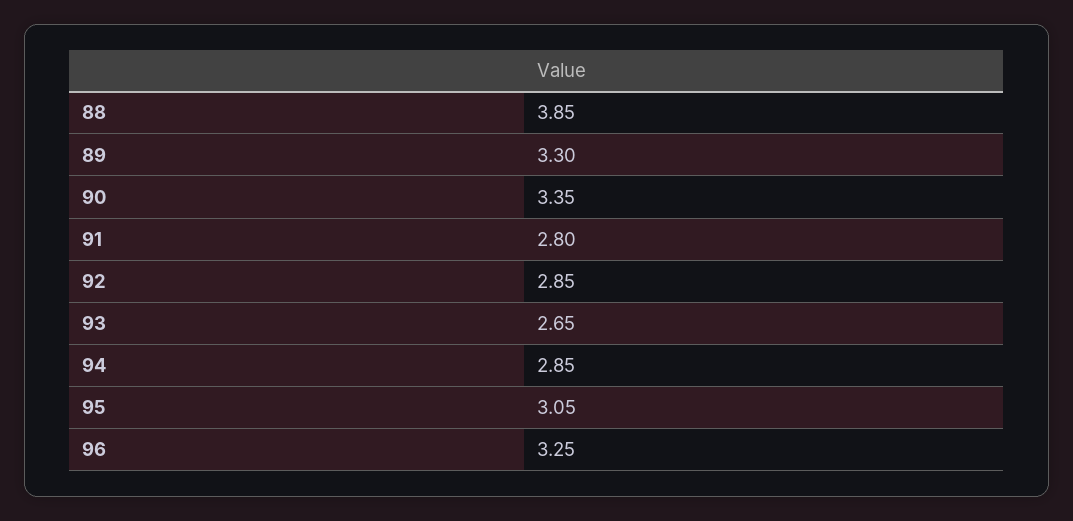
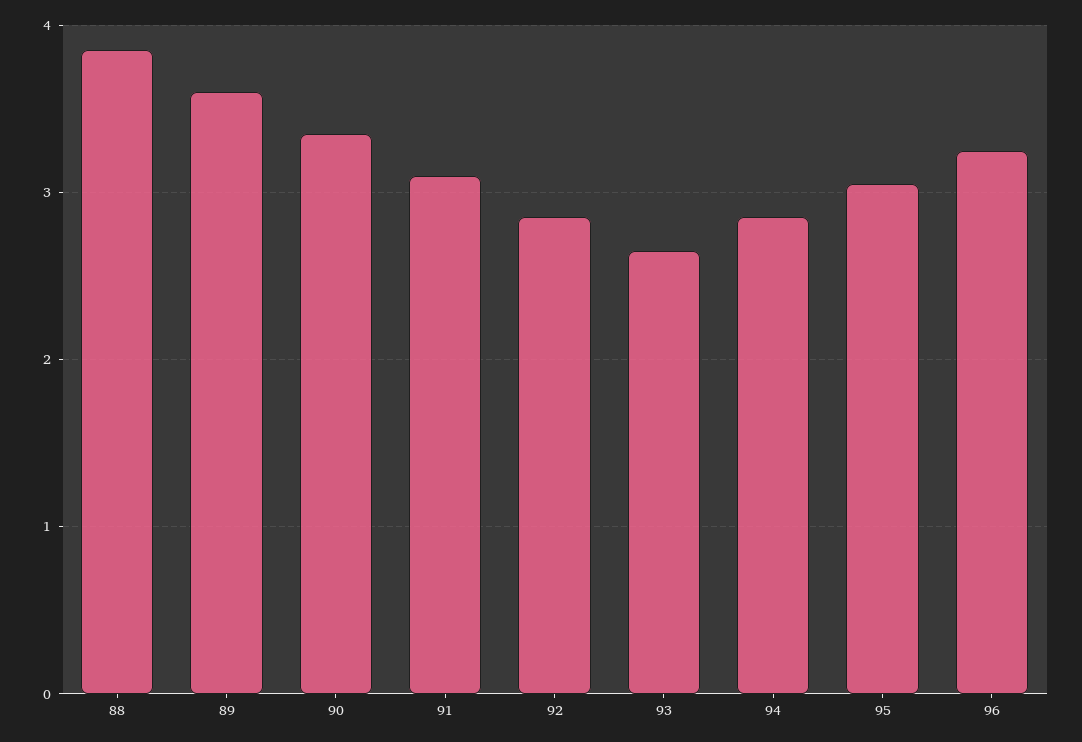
89: 3.3 -> 3.6
91: 2.8 -> 3.1

